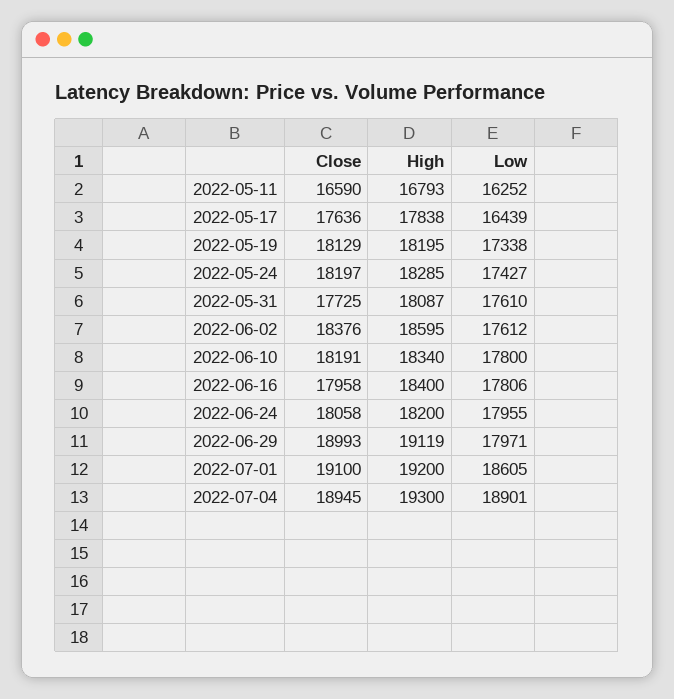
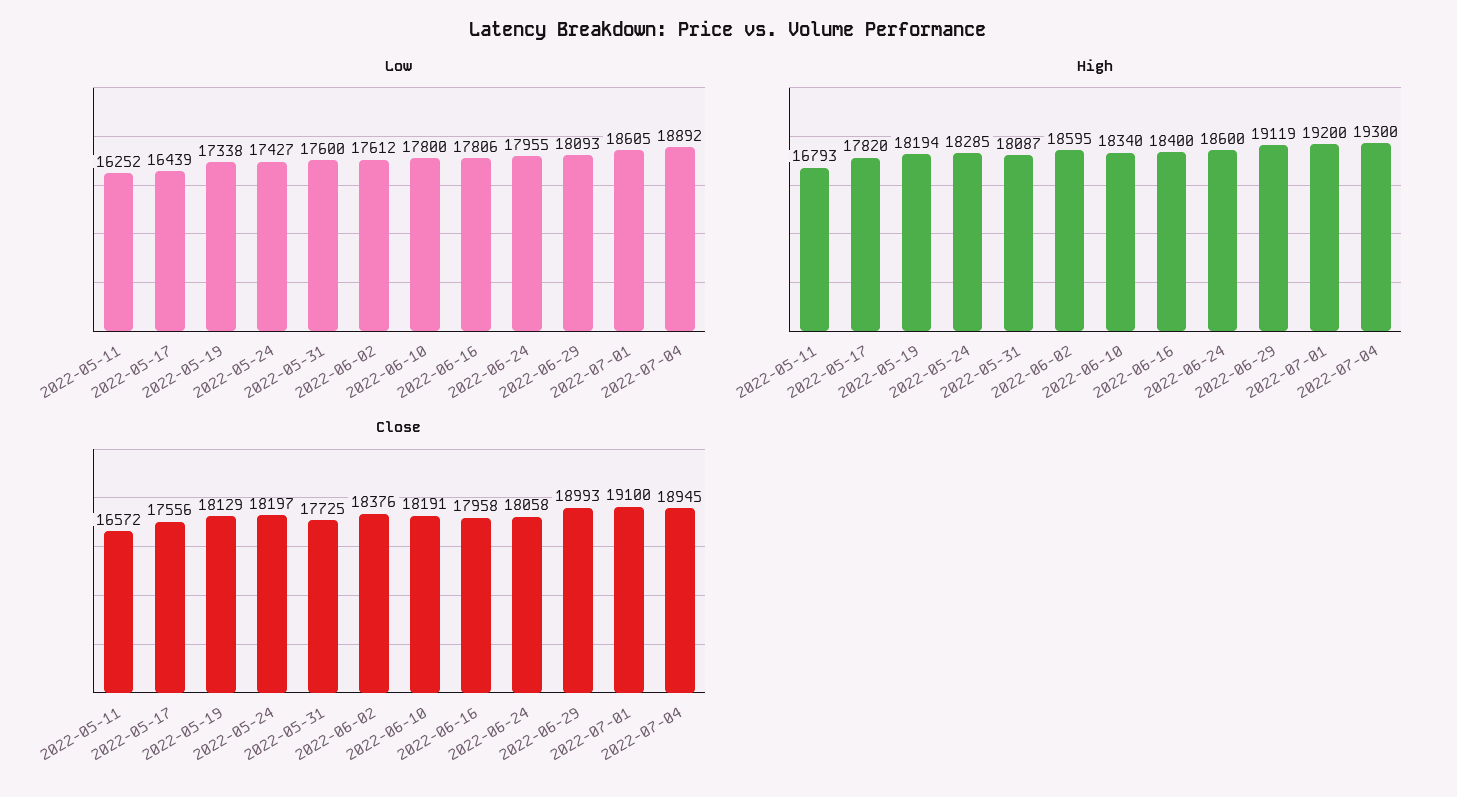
Close, 2022-05-11: 16590 -> 16572
Close, 2022-05-17: 17636 -> 17556
High, 2022-05-17: 17838 -> 17820
High, 2022-05-19: 18195 -> 18194
Low, 2022-05-31: 17610 -> 17600
High, 2022-06-24: 18200 -> 18600
Low, 2022-06-29: 17971 -> 18093
Low, 2022-07-04: 18901 -> 18892

